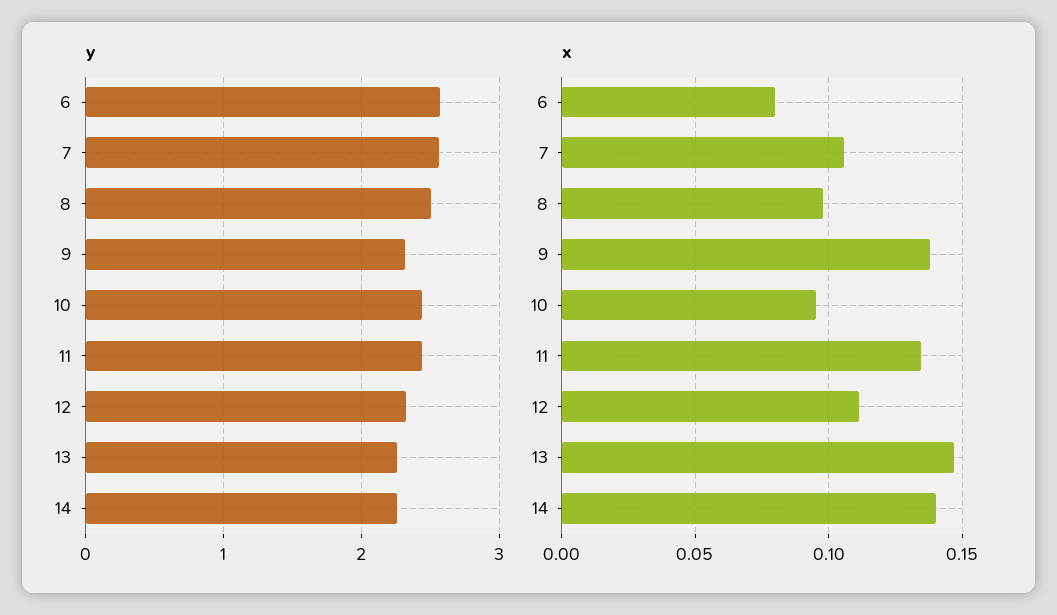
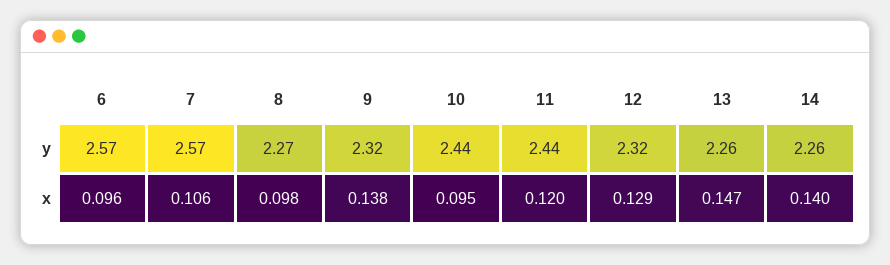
y, 8: 2.5 -> 2.27
x, 6: 0.08 -> 0.096
x, 11: 0.135 -> 0.12
x, 12: 0.11 -> 0.129

